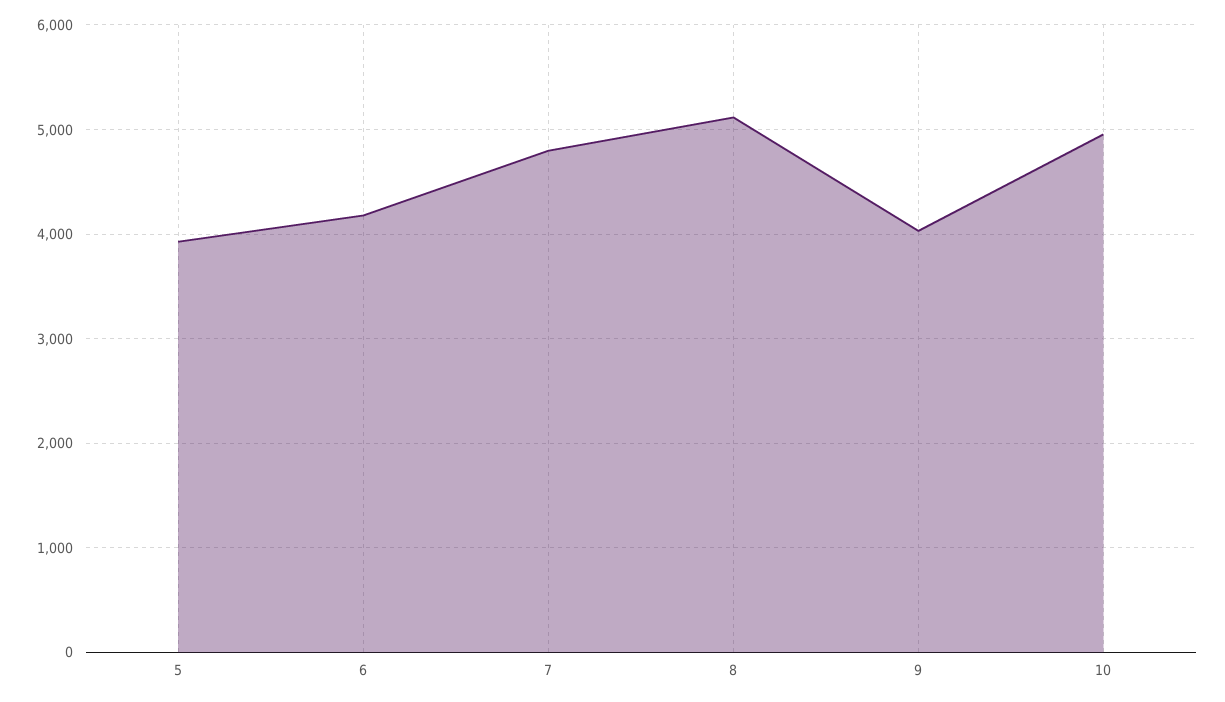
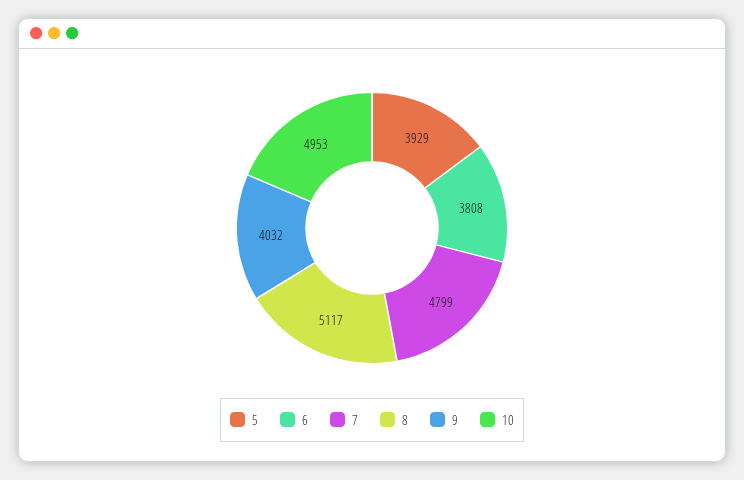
6: 4200 -> 3808

